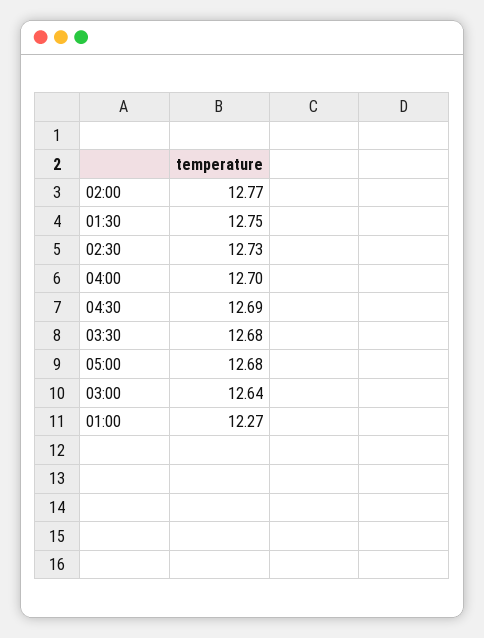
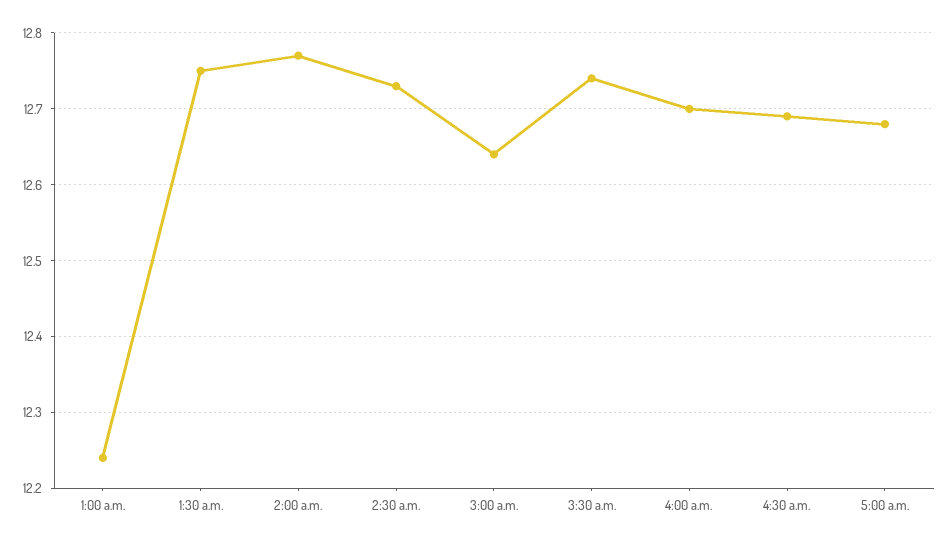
03:30: 12.68 -> 12.74
01:00: 12.27 -> 12.24

